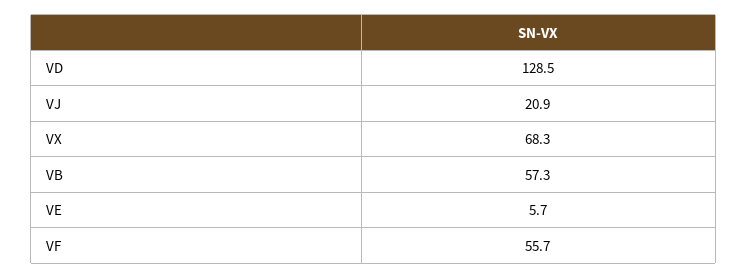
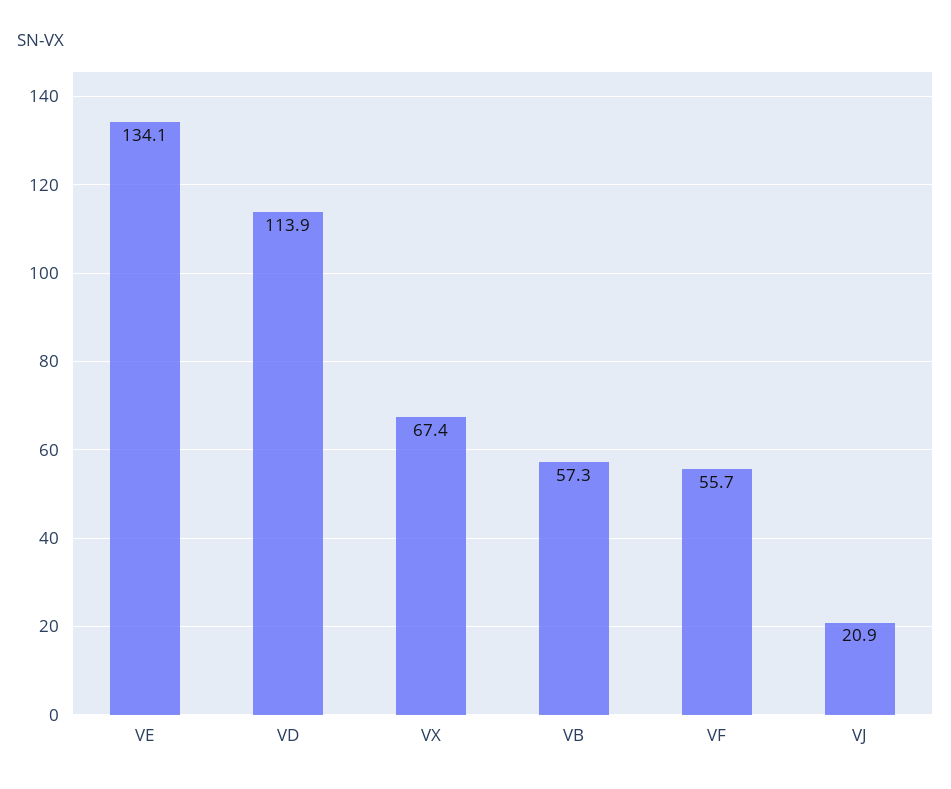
VD: 128.5 -> 113.9
VX: 68.3 -> 67.4
VE: 5.7 -> 134.1

